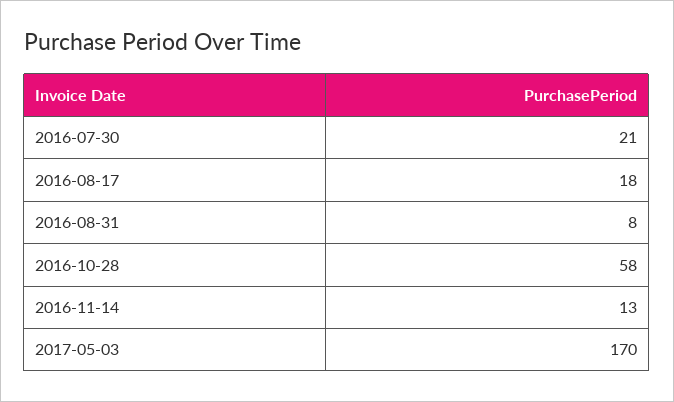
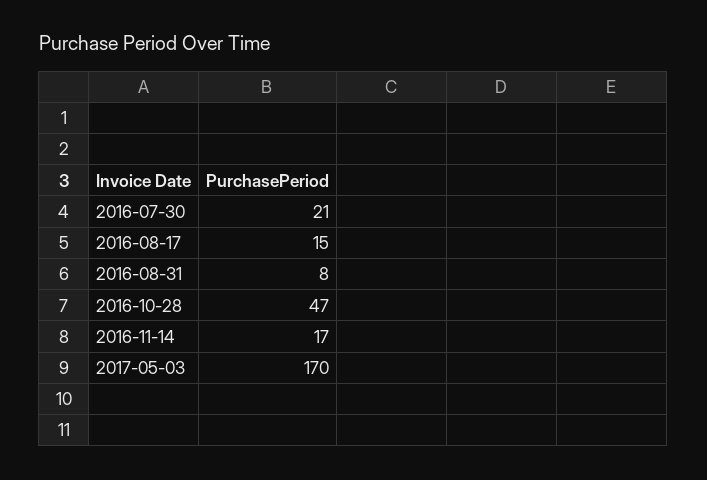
2016-08-17: 18 -> 15
2016-10-28: 58 -> 47
2016-11-14: 13 -> 17

